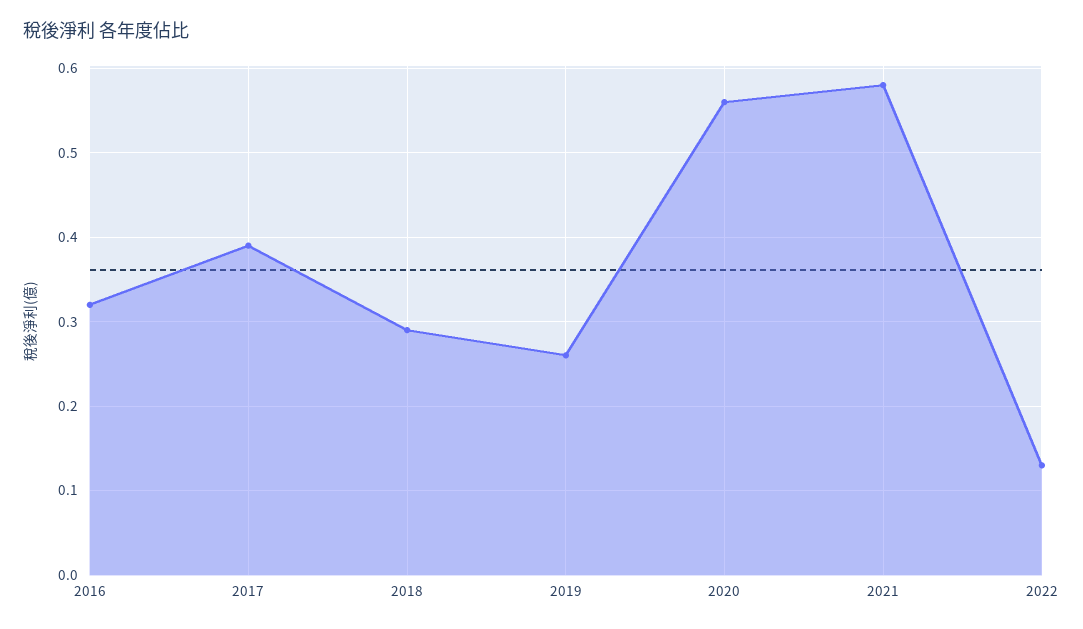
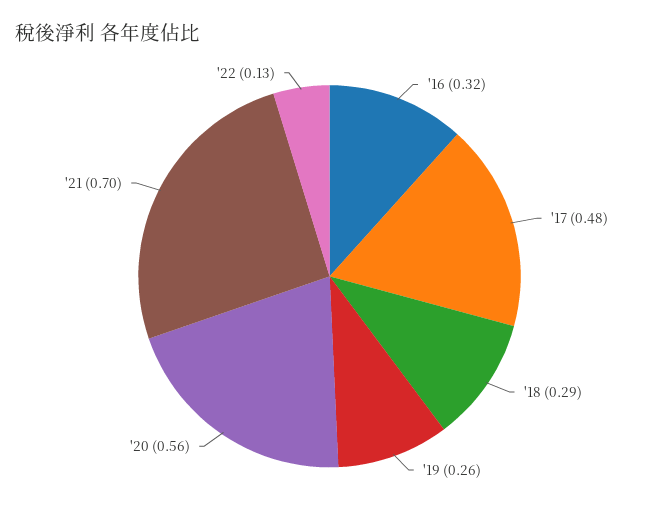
2017: 0.39 -> 0.48
2021: 0.58 -> 0.7

